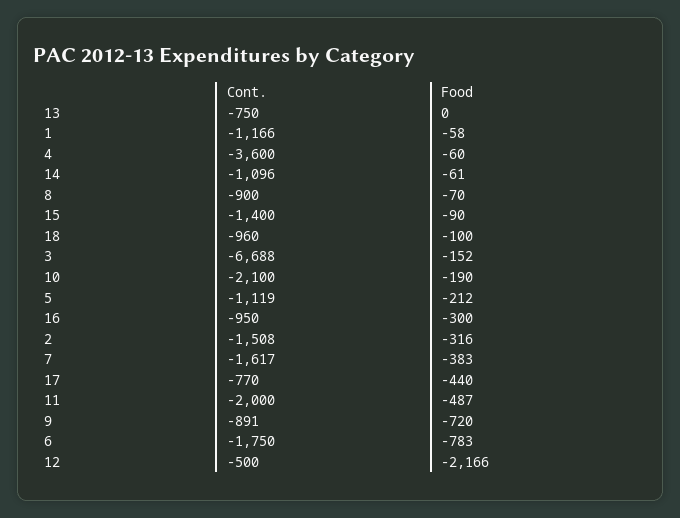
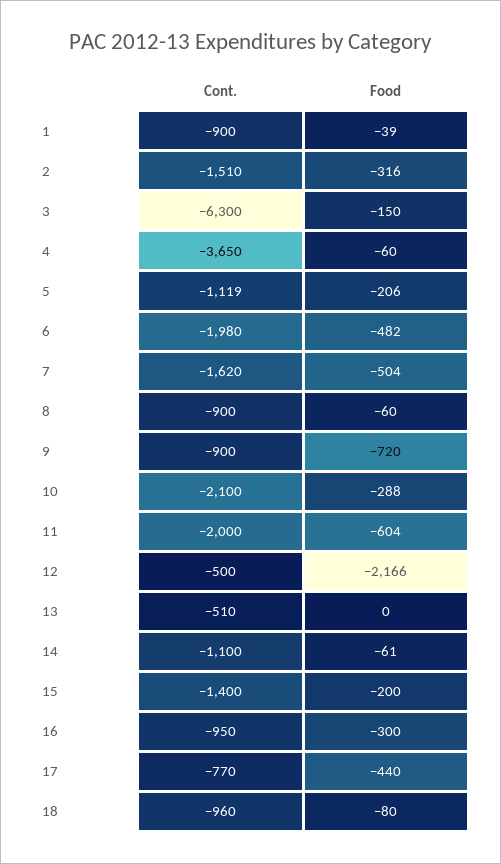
Cont., 13: -750 -> -510
Cont., 1: -1166 -> -900
Food, 1: -58 -> -39
Cont., 4: -3600 -> -3650
Cont., 14: -1096 -> -1100
Food, 8: -70 -> -60
Food, 15: -90 -> -200
Food, 18: -100 -> -80
Cont., 3: -6688 -> -6300
Food, 3: -152 -> -150
Food, 10: -190 -> -288
Food, 5: -212 -> -206
Cont., 2: -1508 -> -1510
Cont., 7: -1617 -> -1620
Food, 7: -383 -> -504
Food, 11: -487 -> -604
Cont., 9: -891 -> -900
Cont., 6: -1750 -> -1980
Food, 6: -783 -> -482

